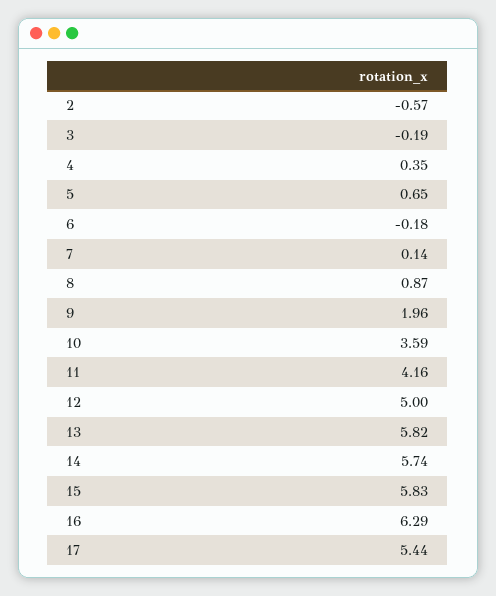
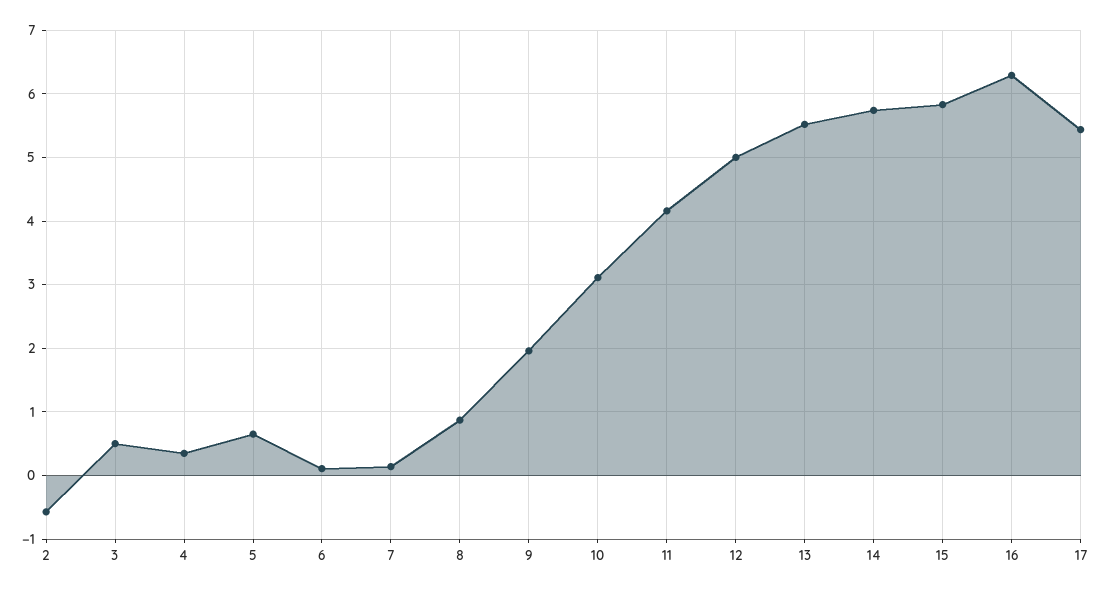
3: -0.19 -> 0.5
6: -0.18 -> 0.1
10: 3.59 -> 3.1
13: 5.82 -> 5.5

